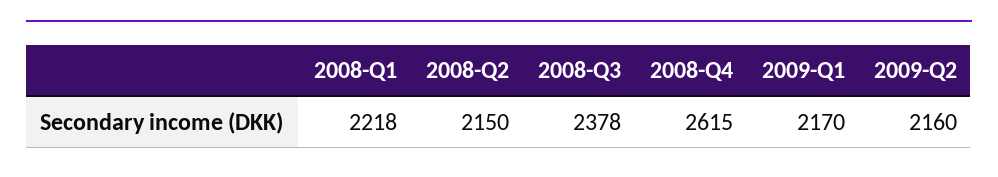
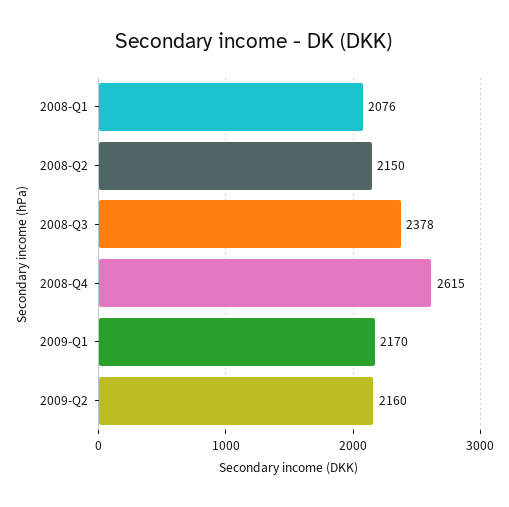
2008-Q1: 2218 -> 2076

